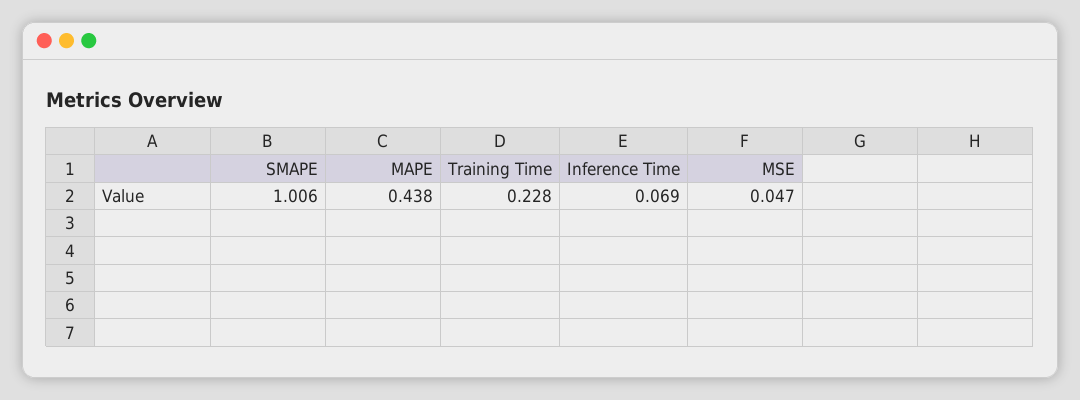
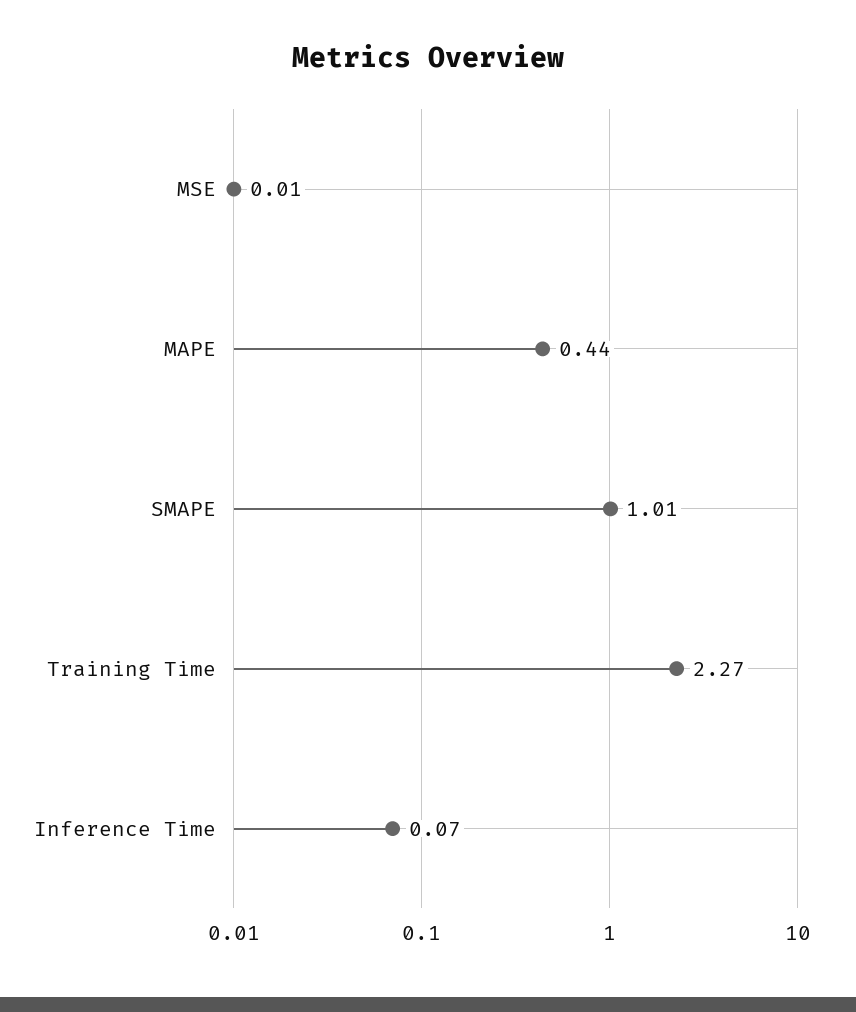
Training Time: 0.228 -> 2.27
MSE: 0.047 -> 0.01

